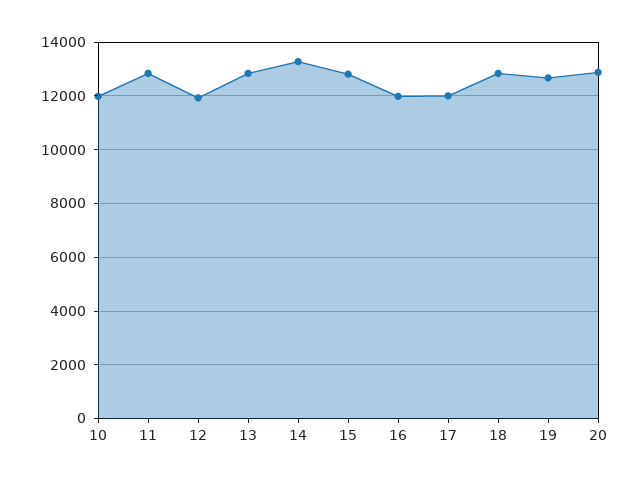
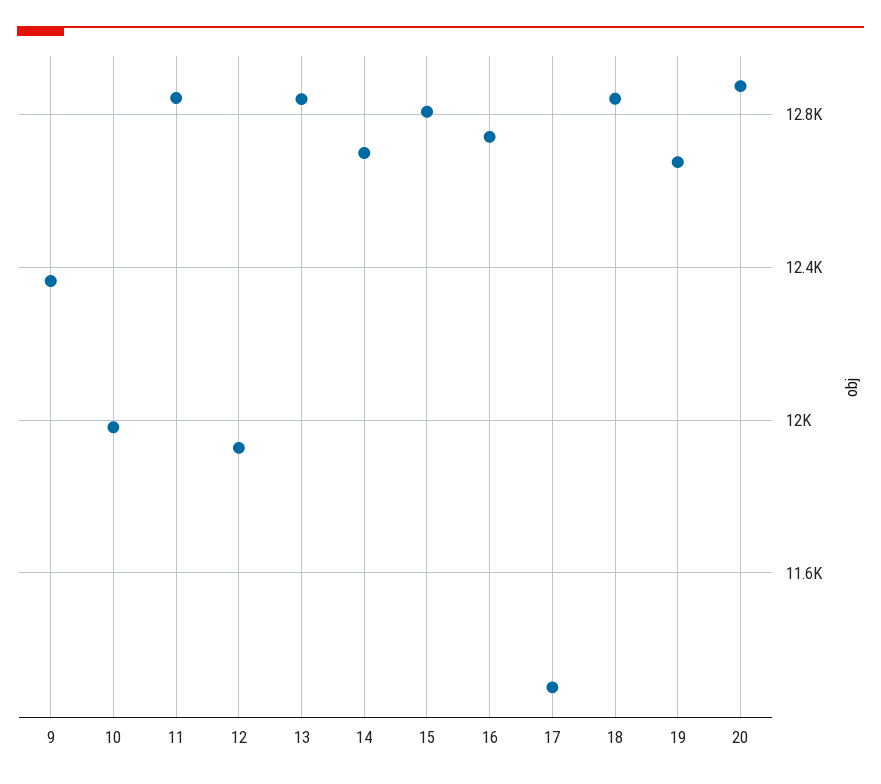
14: 13250 -> 12700
16: 12000 -> 12750
17: 12000 -> 11300
9: none -> 12350

